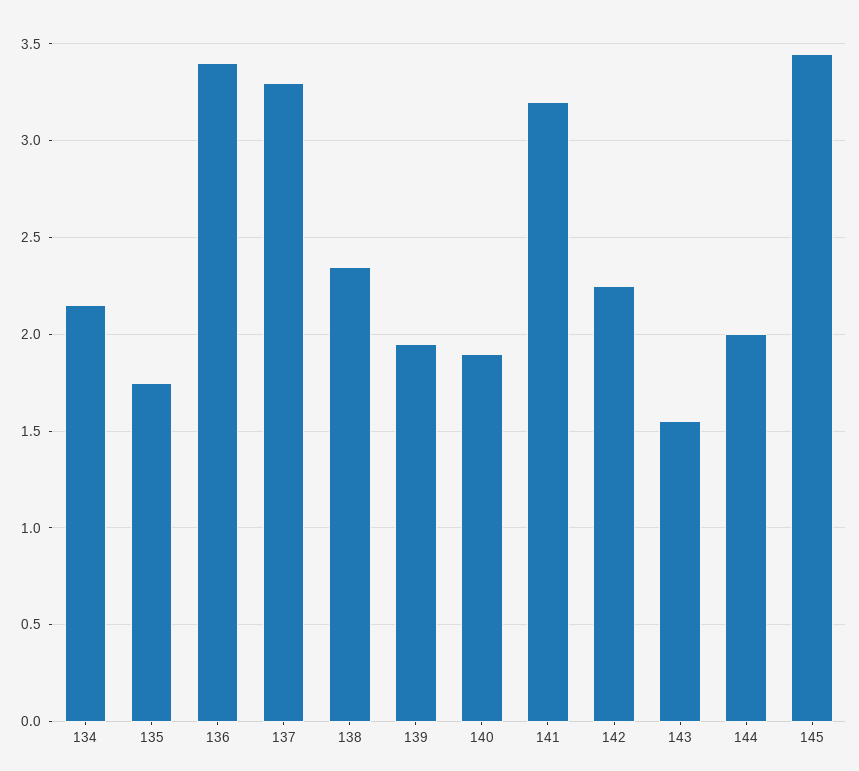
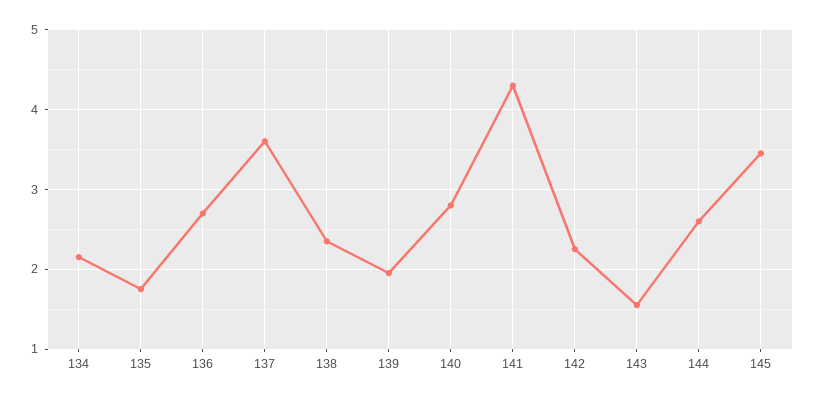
136: 3.4 -> 2.7
137: 3.3 -> 3.6
140: 1.9 -> 2.8
141: 3.2 -> 4.3
144: 2 -> 2.6

